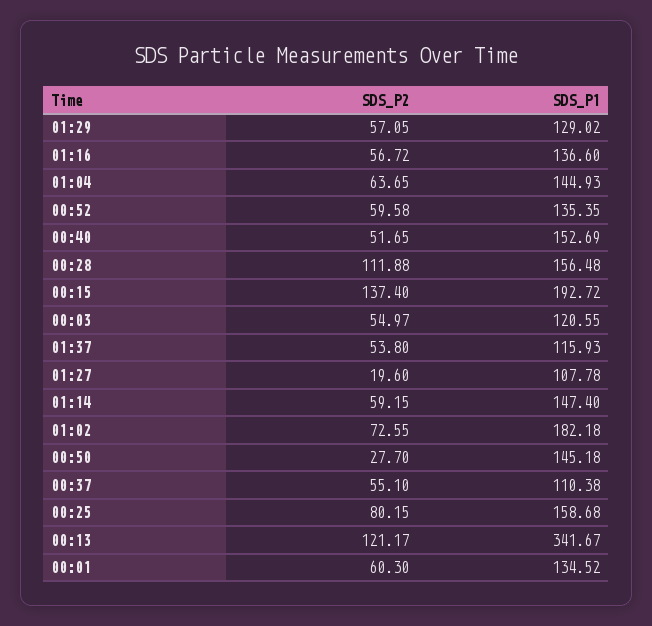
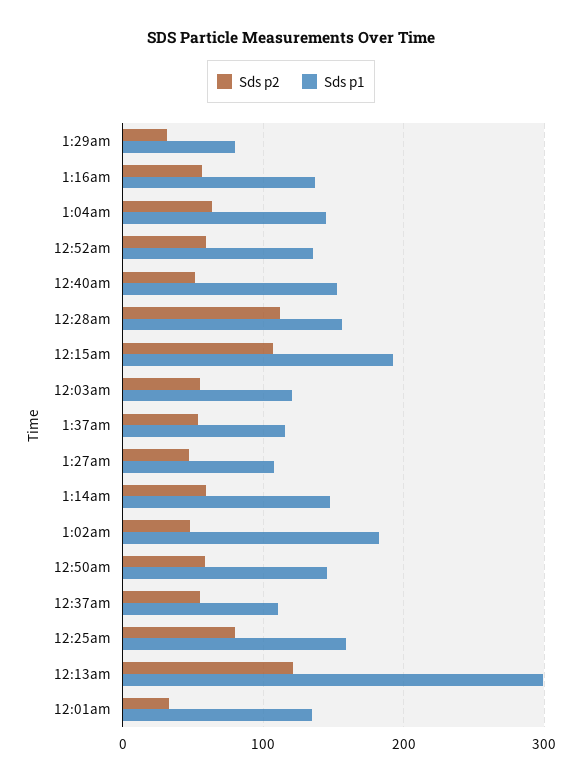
SDS_P2, 01:29: 57.05 -> 30
SDS_P1, 01:29: 129.02 -> 80
SDS_P2, 00:15: 137.4 -> 110
SDS_P2, 01:27: 19.6 -> 50
SDS_P2, 01:02: 72.55 -> 50
SDS_P2, 00:50: 27.7 -> 60
SDS_P1, 00:13: 341.67 -> 300
SDS_P2, 00:01: 60.3 -> 30

